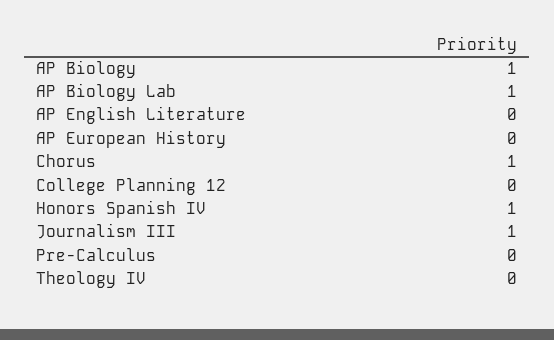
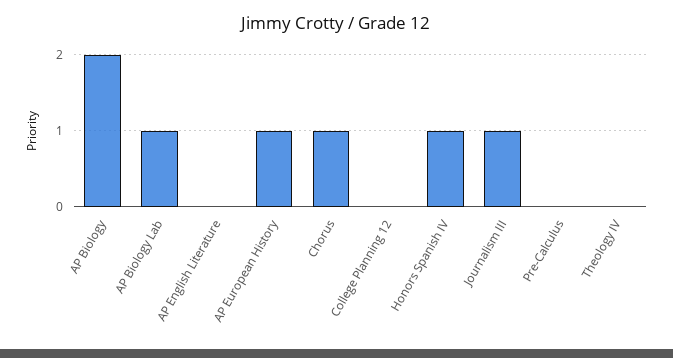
AP Biology: 1 -> 2
AP European History: 0 -> 1

